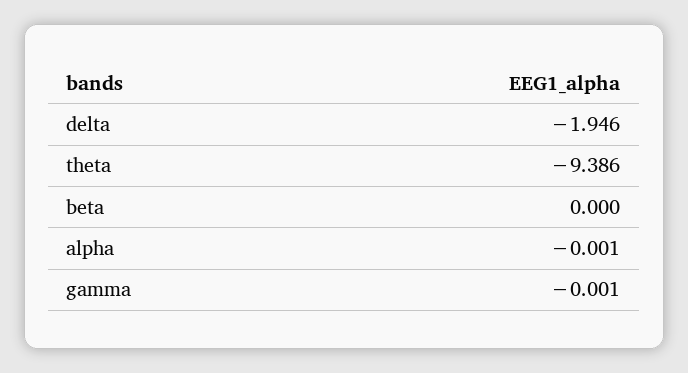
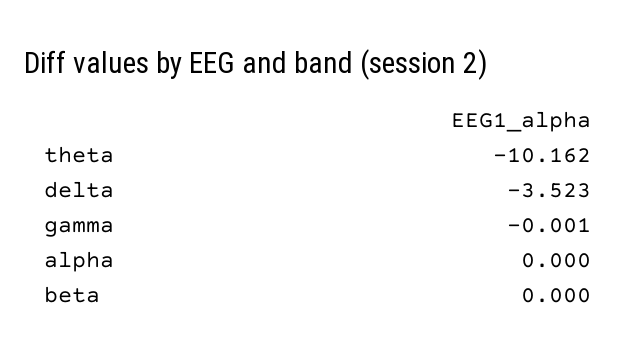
delta: -1.946 -> -3.523
theta: -9.386 -> -10.162
alpha: -0.001 -> 0

